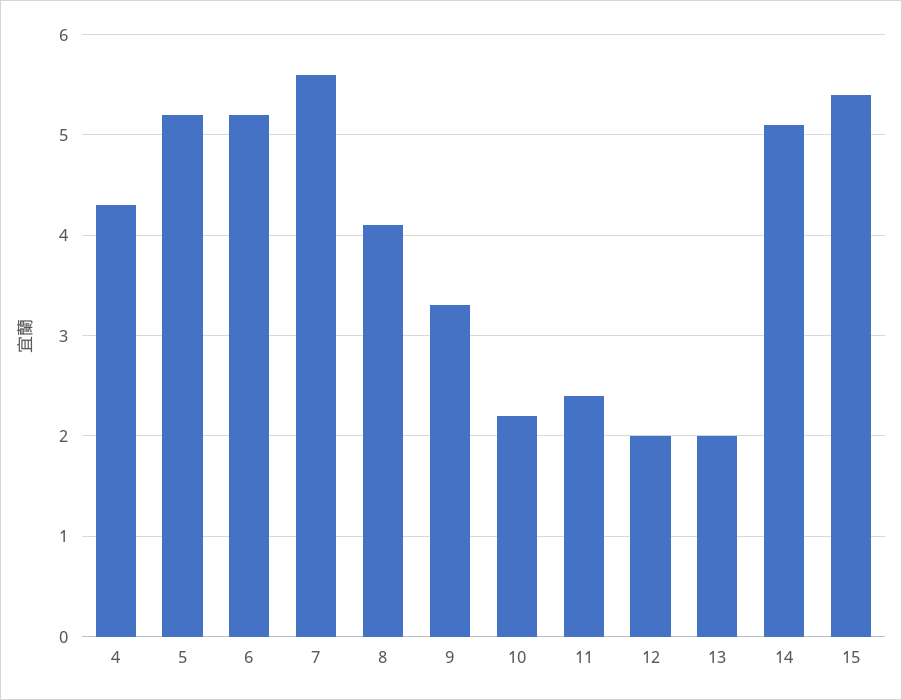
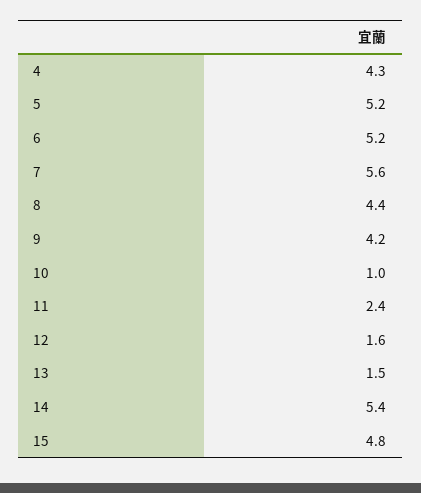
8: 4.1 -> 4.4
9: 3.3 -> 4.2
10: 2.2 -> 1
12: 2 -> 1.6
13: 2 -> 1.5
14: 5.1 -> 5.4
15: 5.4 -> 4.8

